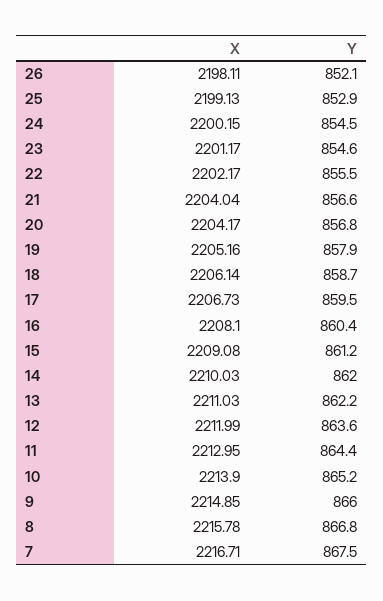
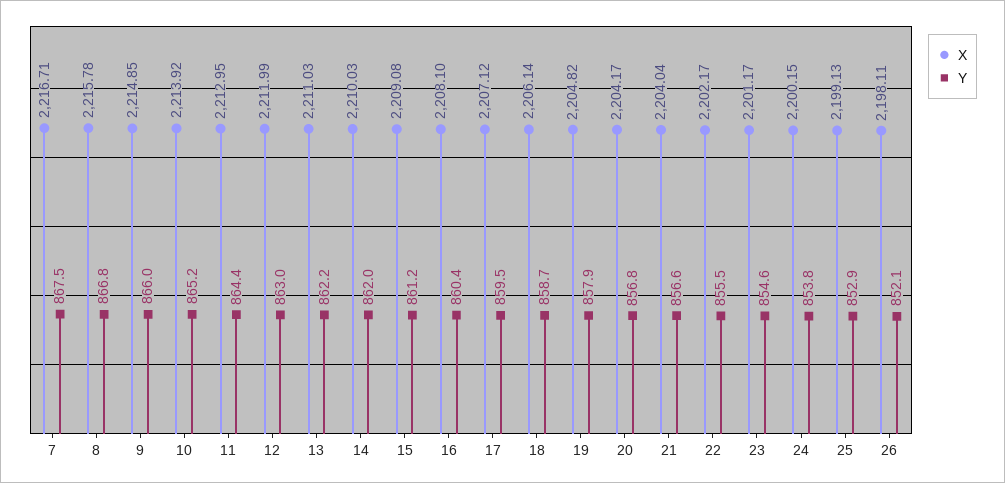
Y, 24: 854.5 -> 853.8
X, 19: 2205.16 -> 2204.82
X, 17: 2206.73 -> 2207.12
Y, 12: 863.6 -> 863
X, 10: 2213.9 -> 2213.92

